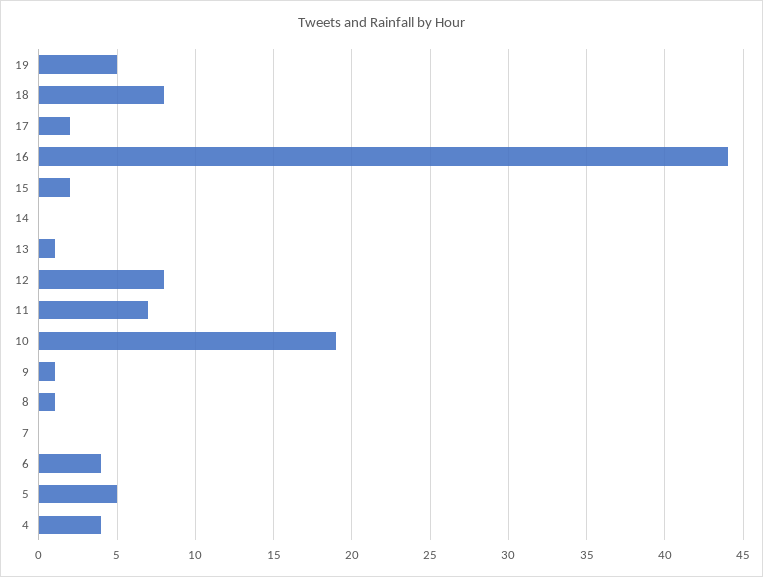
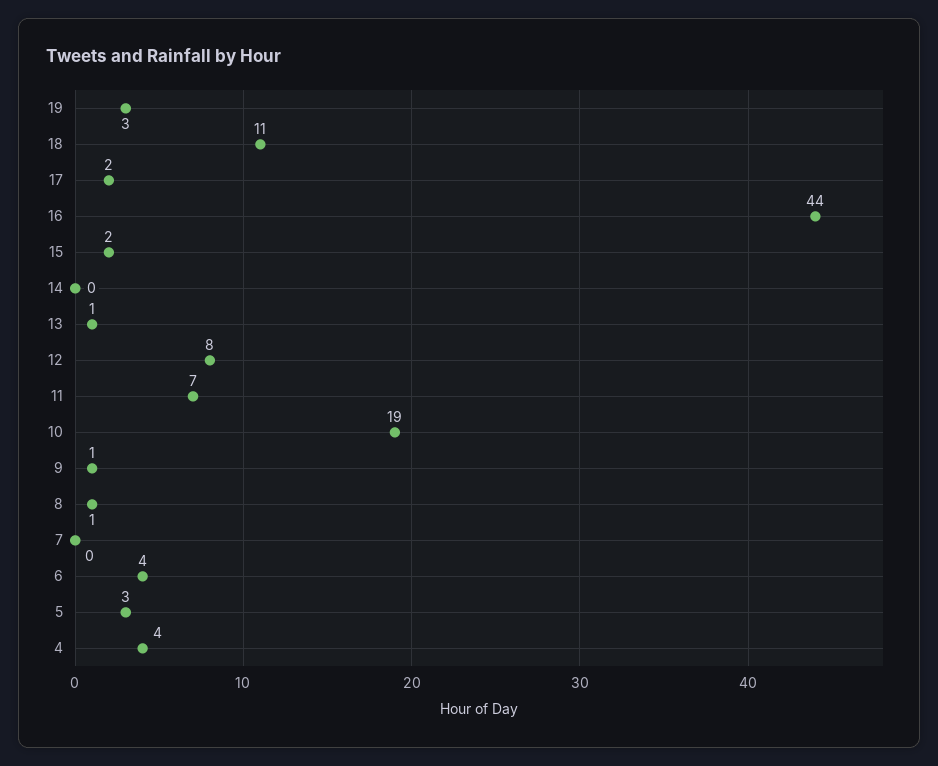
19: 5 -> 3
18: 8 -> 11
5: 5 -> 3

